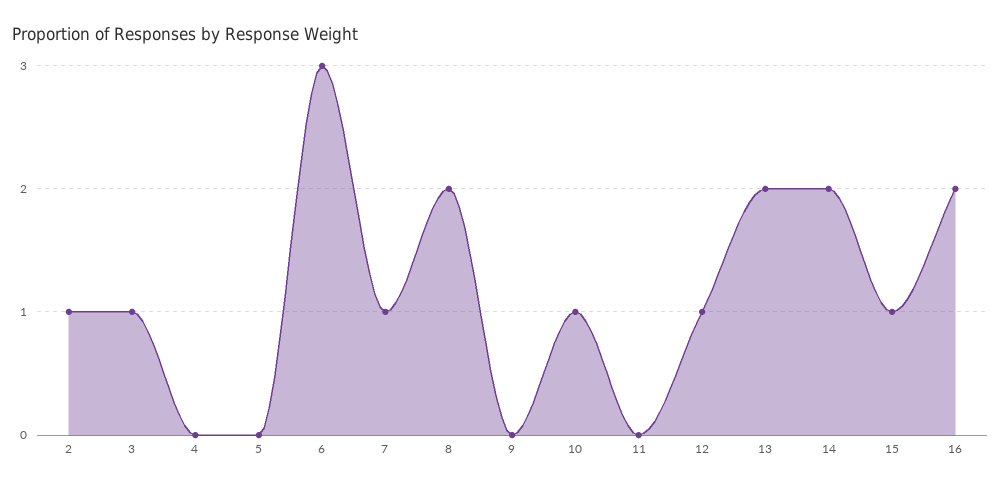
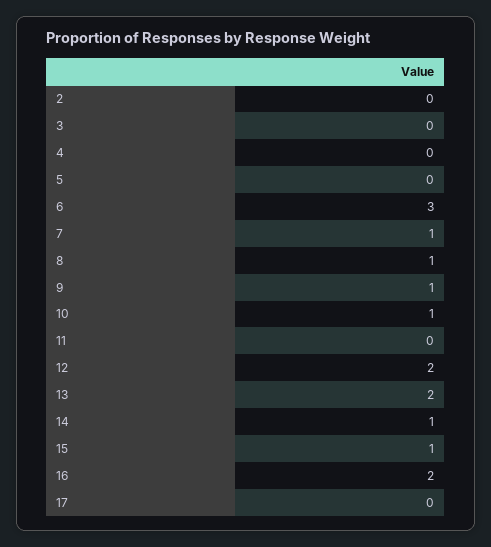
2: 1 -> 0
3: 1 -> 0
8: 2 -> 1
9: 0 -> 1
12: 1 -> 2
14: 2 -> 1
17: none -> 0

